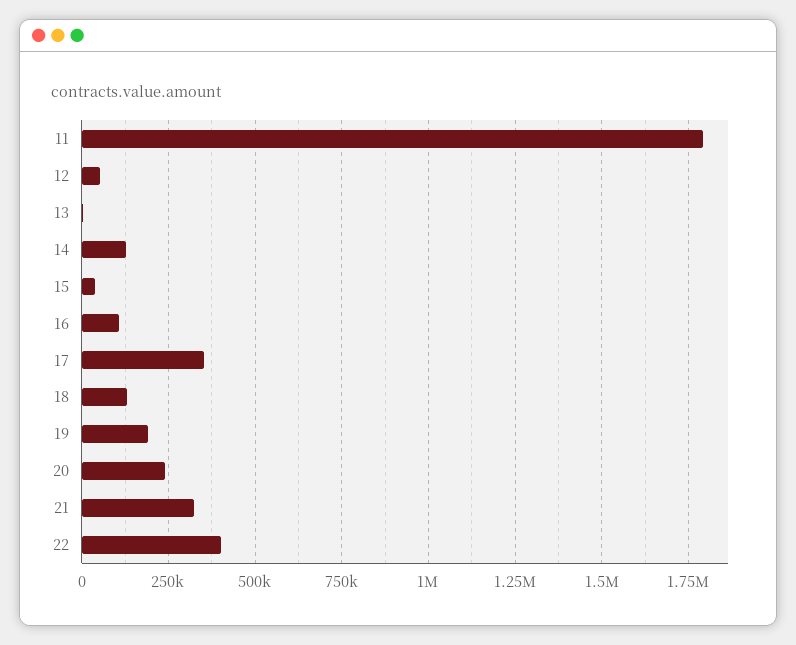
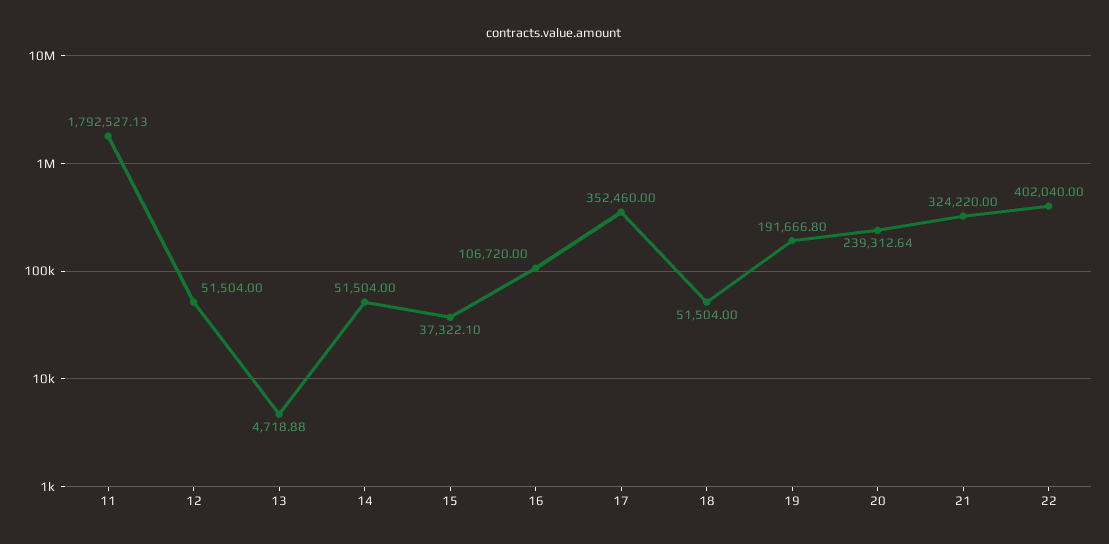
14: 125000 -> 51504
18: 125000 -> 51504

